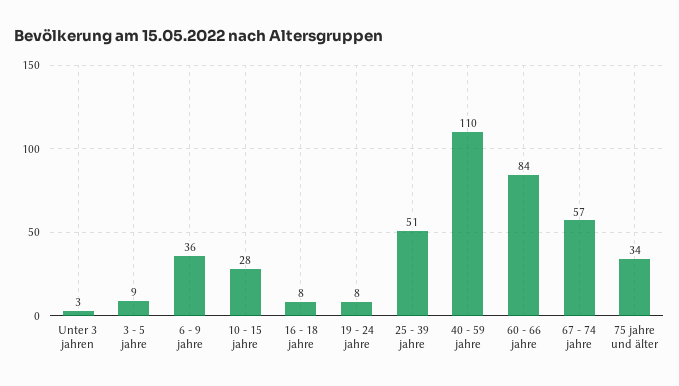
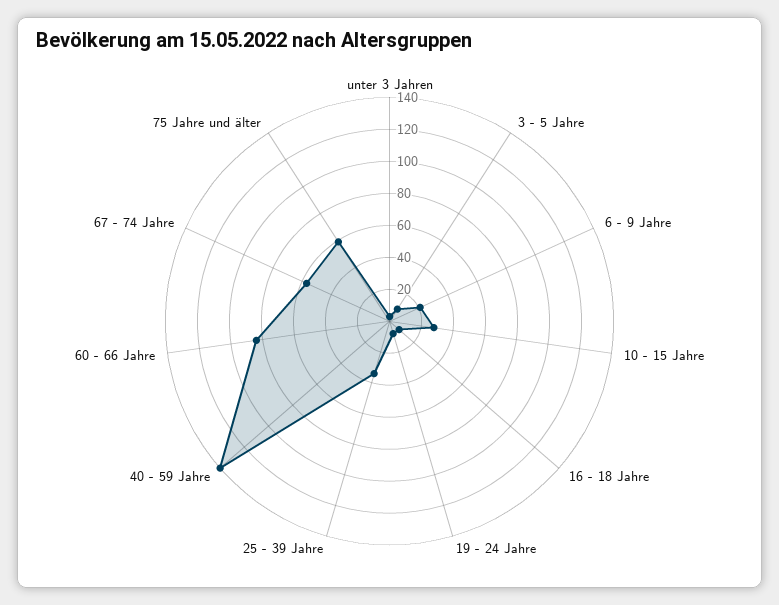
6 - 9 jahre: 36 -> 20
25 - 39 jahre: 51 -> 35
40 - 59 jahre: 110 -> 140
75 jahre und älter: 34 -> 60

